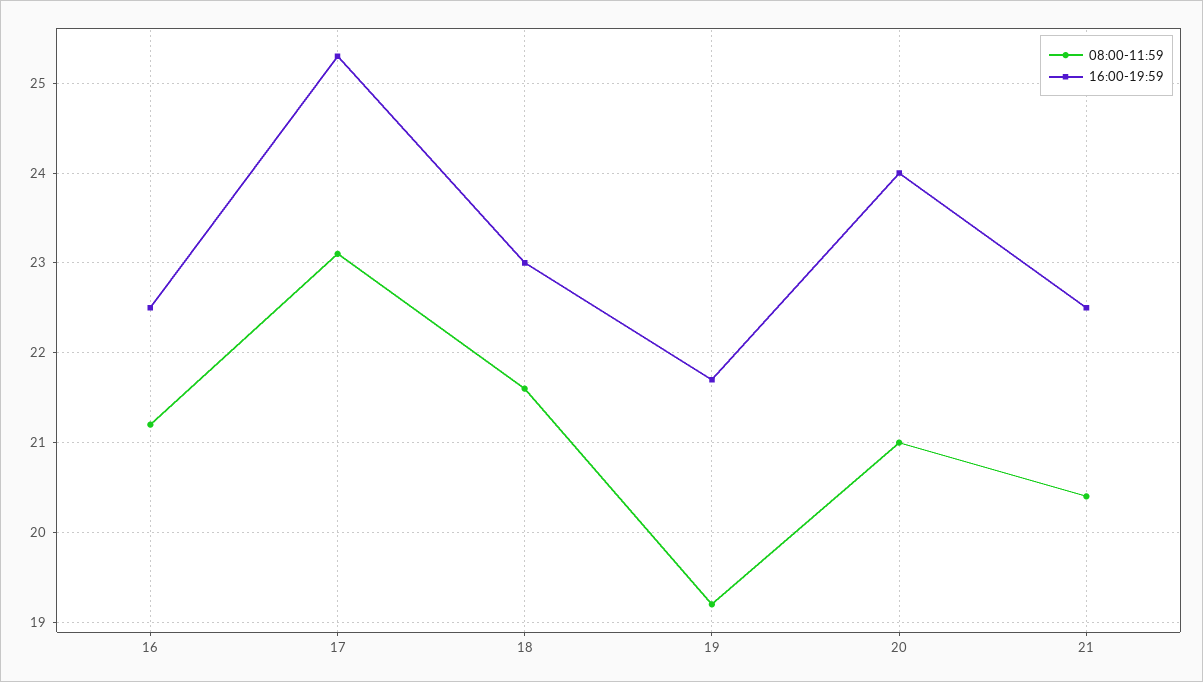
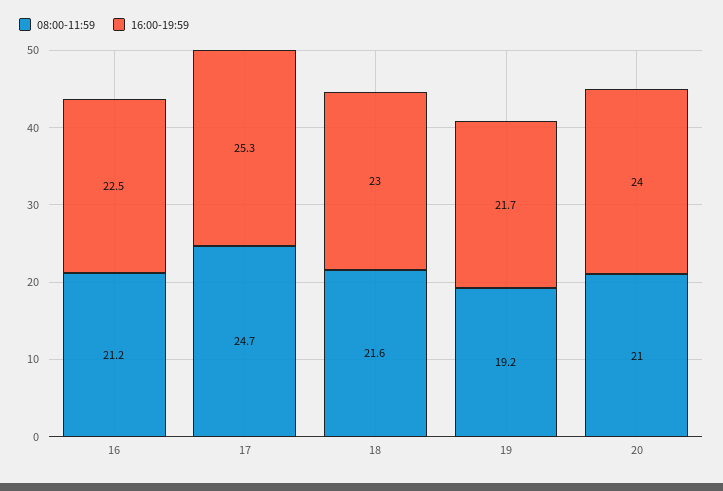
08:00-11:59, 17: 23.1 -> 24.7
08:00-11:59, 21: 20.4 -> none
16:00-19:59, 21: 22.5 -> none

